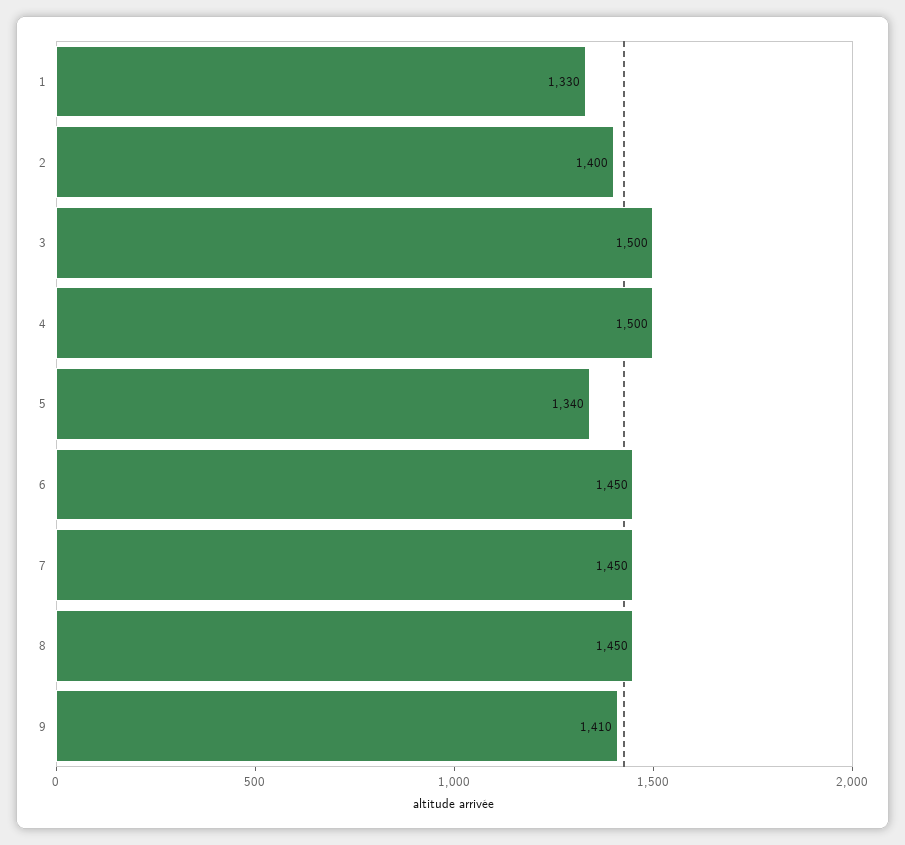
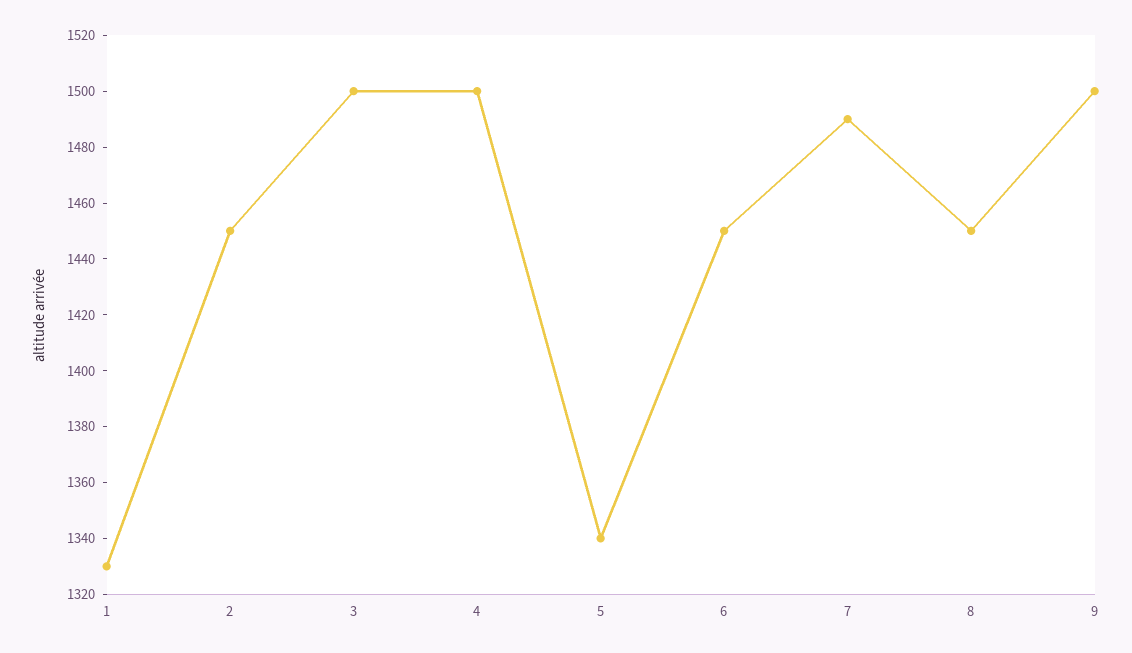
2: 1400 -> 1450
7: 1450 -> 1490
9: 1410 -> 1500

